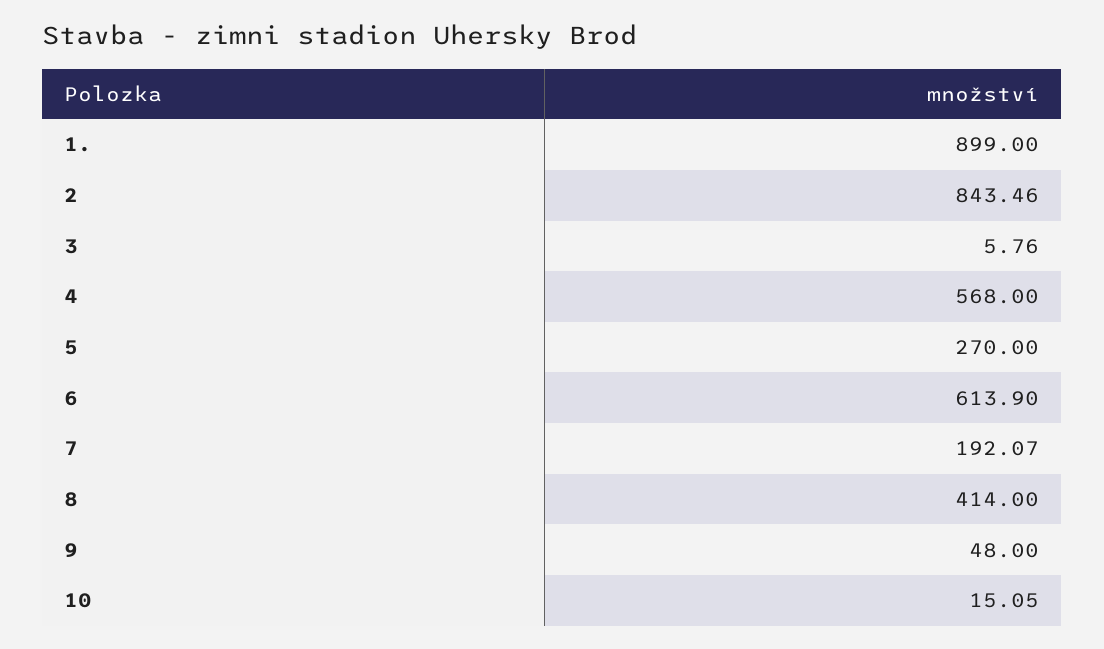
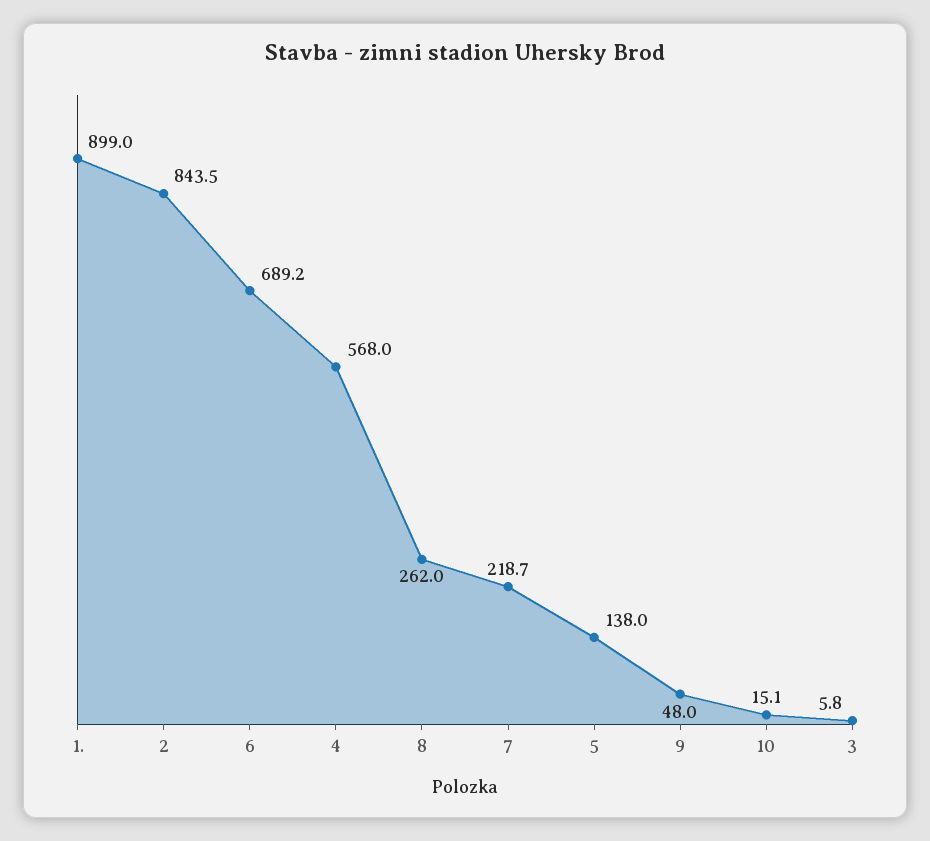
5: 270 -> 138
6: 613.9 -> 689.2
7: 192.07 -> 218.7
8: 414 -> 262

